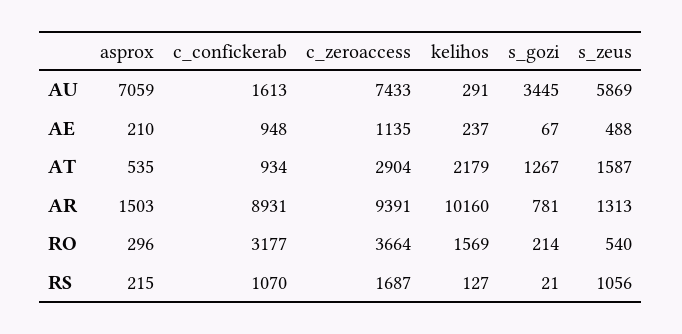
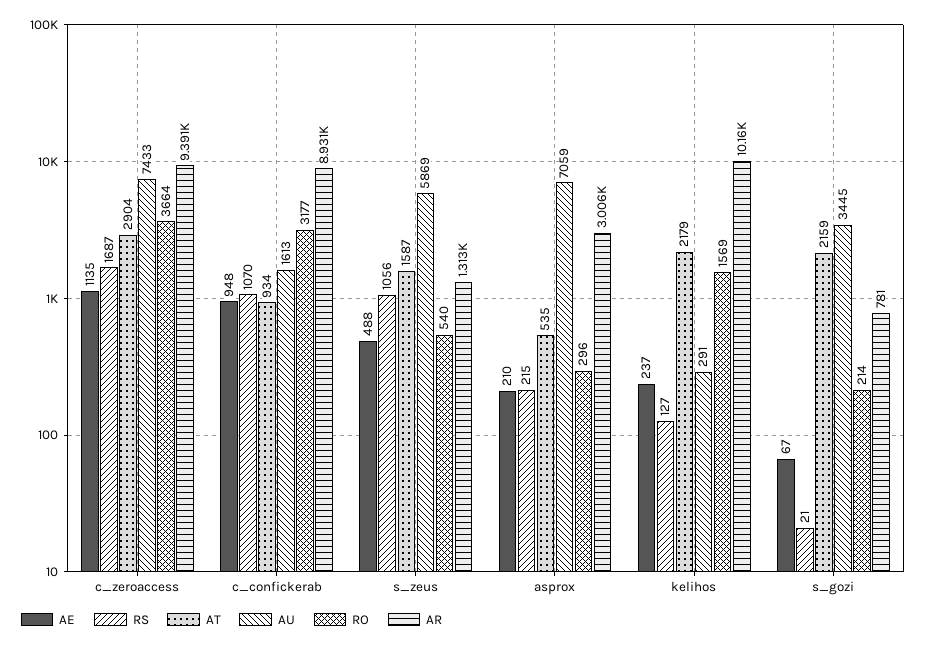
AT, s_gozi: 1267 -> 2159
AR, asprox: 1503 -> 3006

